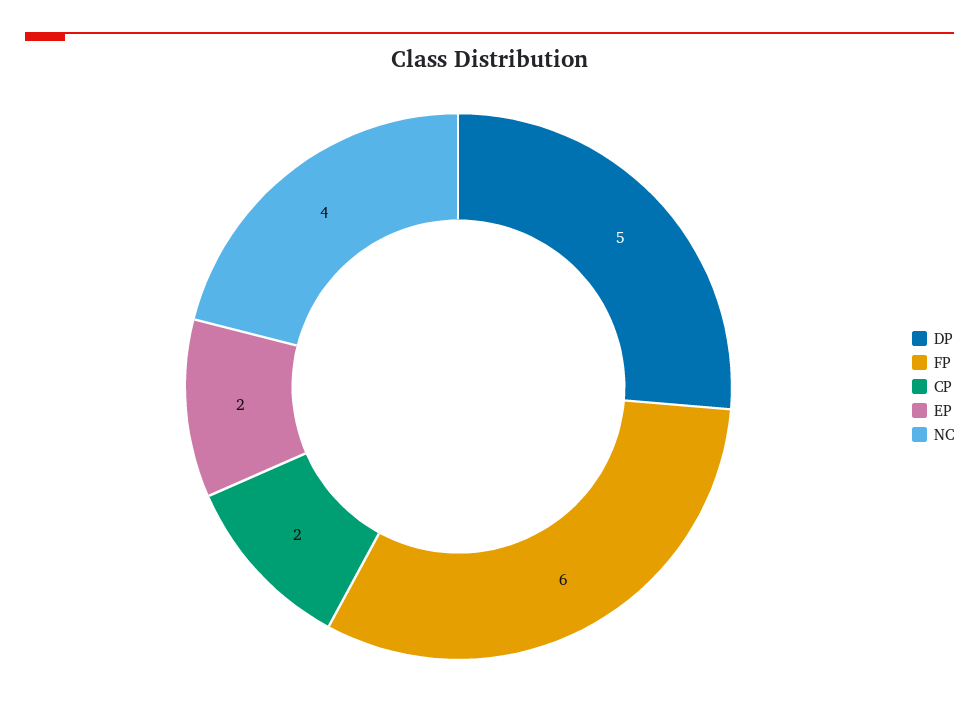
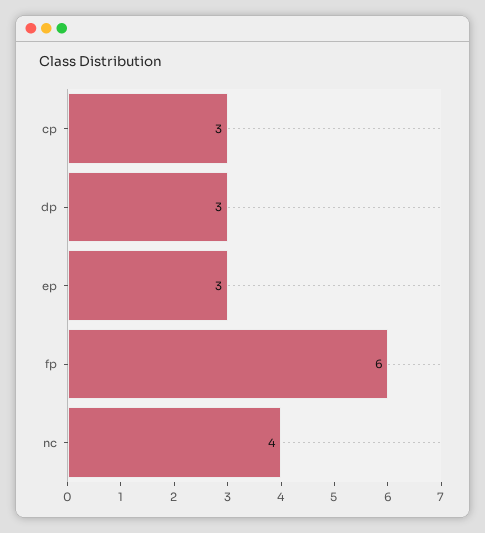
DP: 5 -> 3
CP: 2 -> 3
EP: 2 -> 3

